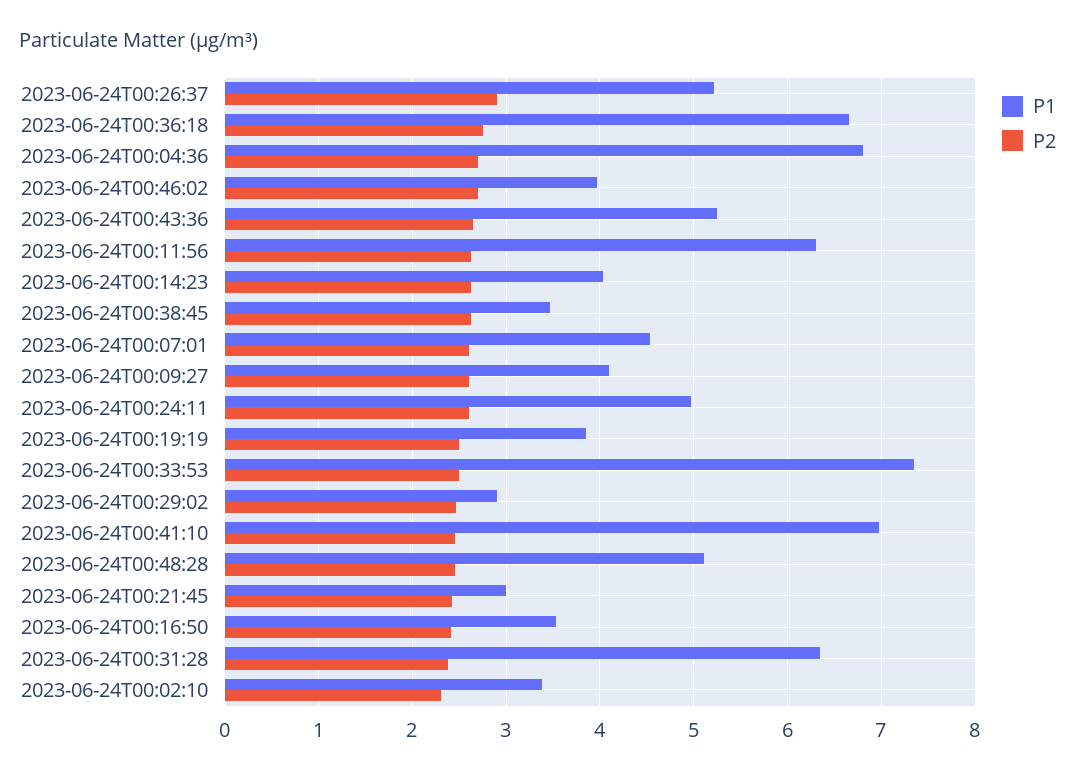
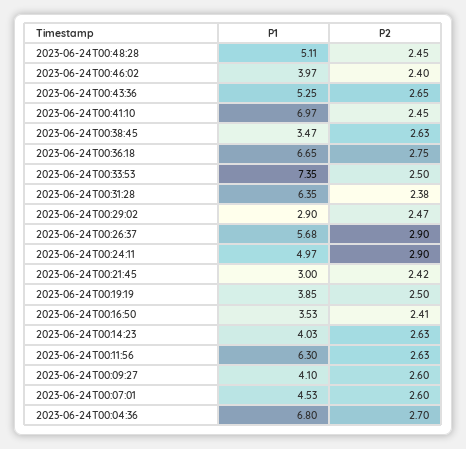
P1, 2023-06-24T00:26:37: 5.2 -> 5.68
P2, 2023-06-24T00:46:02: 2.7 -> 2.4
P2, 2023-06-24T00:24:11: 2.6 -> 2.9
P1, 2023-06-24T00:02:10: 3.4 -> none
P2, 2023-06-24T00:02:10: 2.3 -> none

